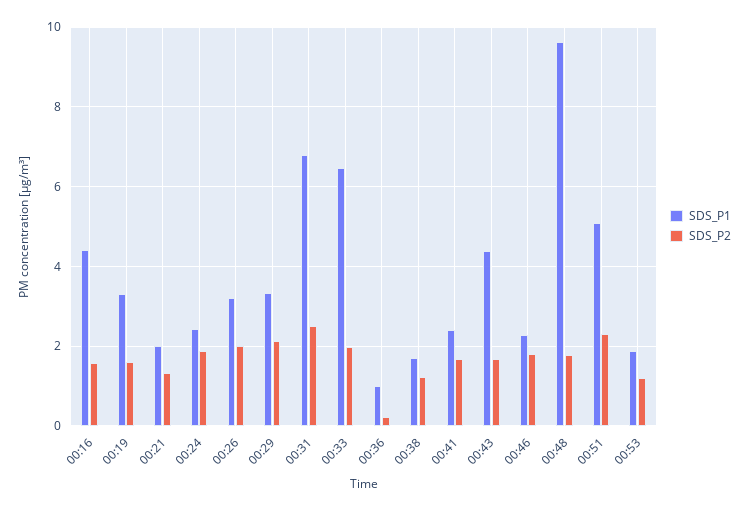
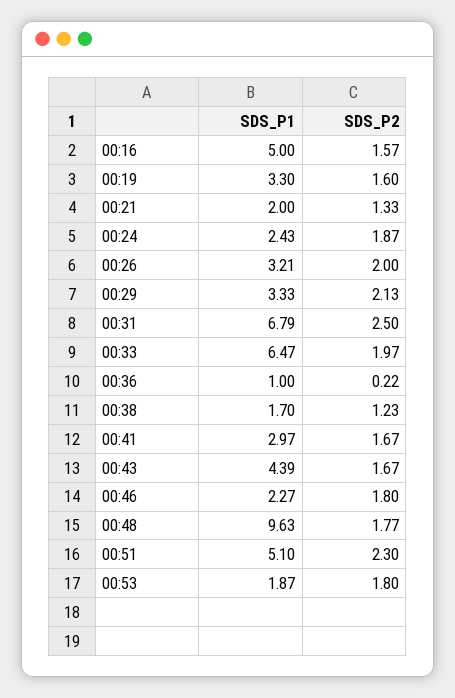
SDS_P1, 00:16: 4.4 -> 5
SDS_P1, 00:41: 2.4 -> 2.97
SDS_P2, 00:53: 1.2 -> 1.8

